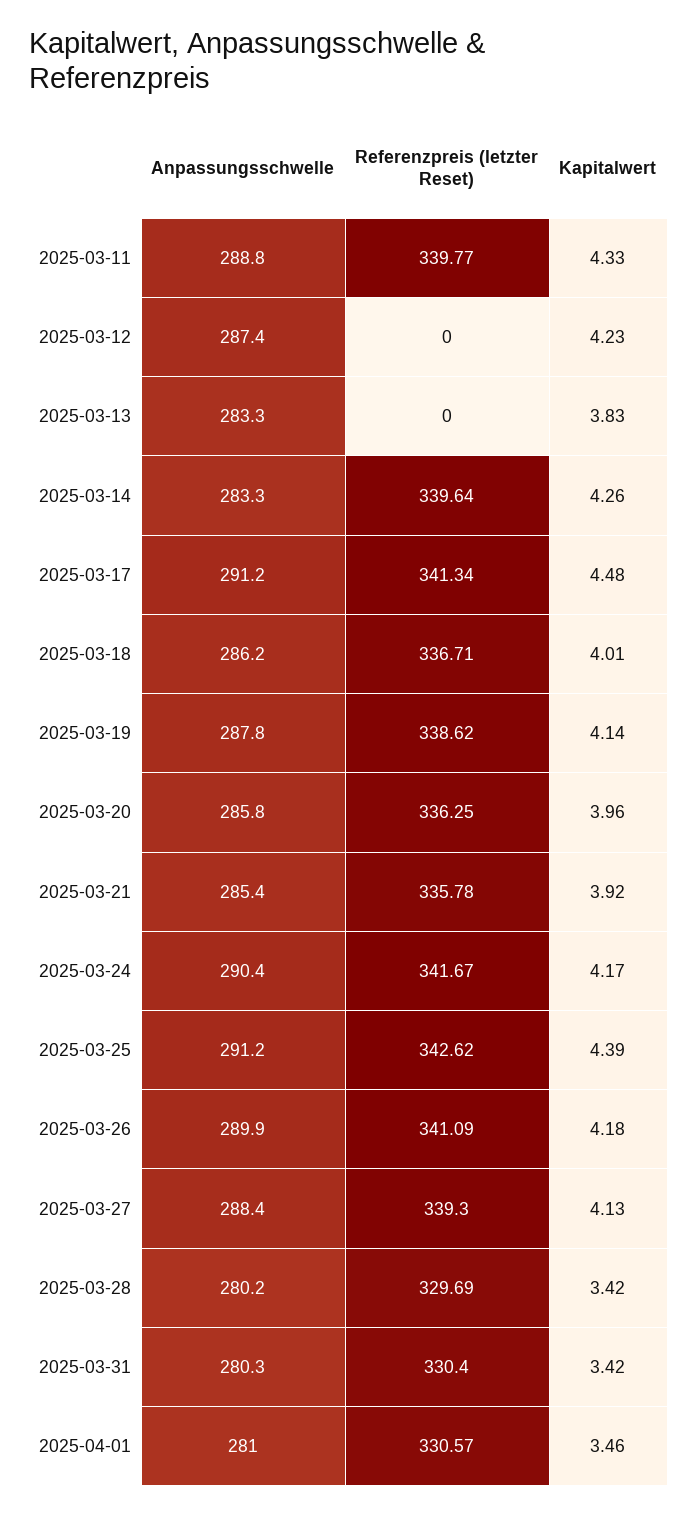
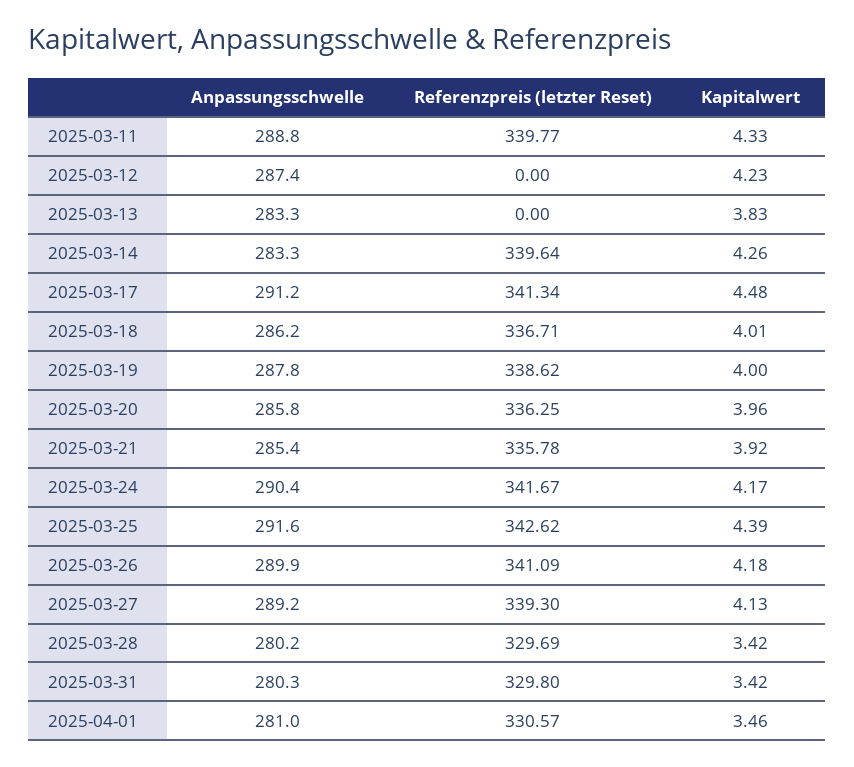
Kapitalwert, 2025-03-19: 4.14 -> 4
Anpassungsschwelle, 2025-03-25: 291.2 -> 291.6
Anpassungsschwelle, 2025-03-27: 288.4 -> 289.2
Referenzpreis (letzter Reset), 2025-03-31: 330.4 -> 329.8

